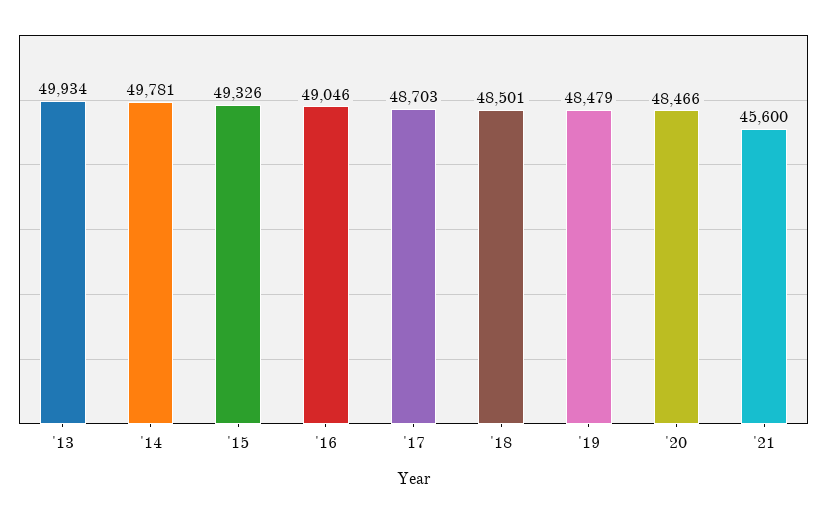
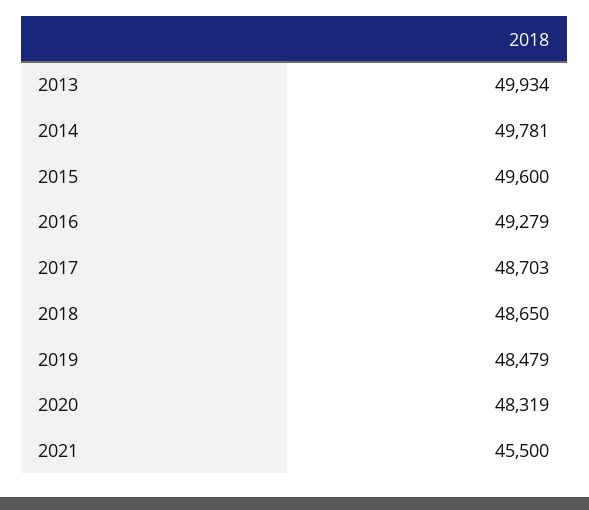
'15: 49326 -> 49600
'16: 49046 -> 49279
'18: 48501 -> 48650
'20: 48466 -> 48319
'21: 45600 -> 45500

